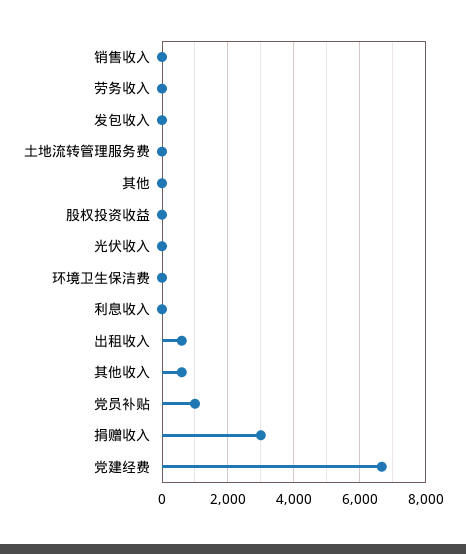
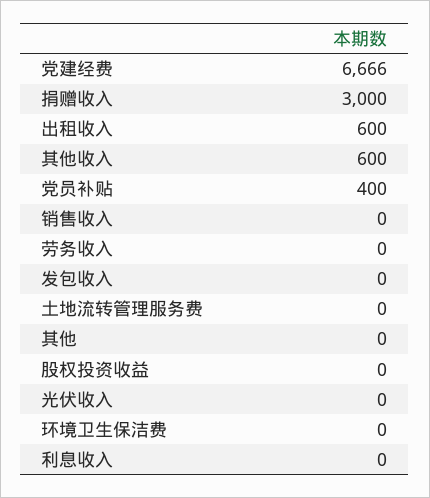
党员补贴: 1000 -> 400

